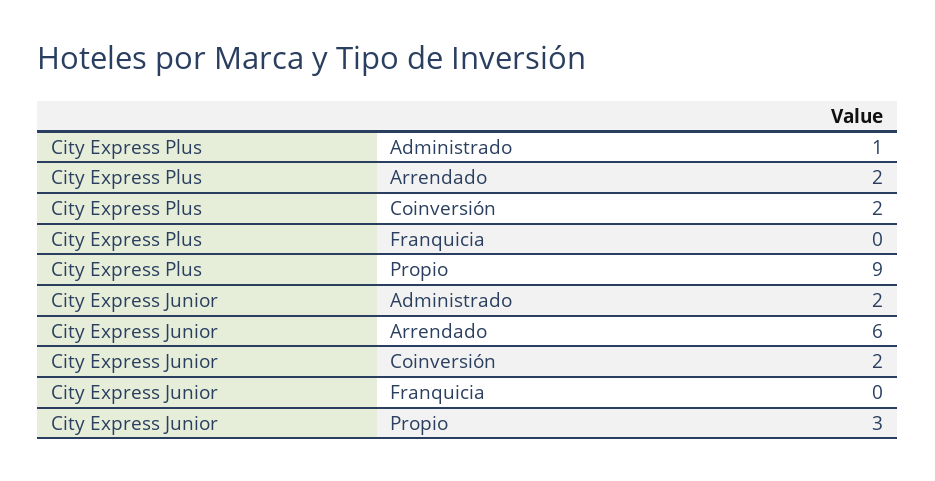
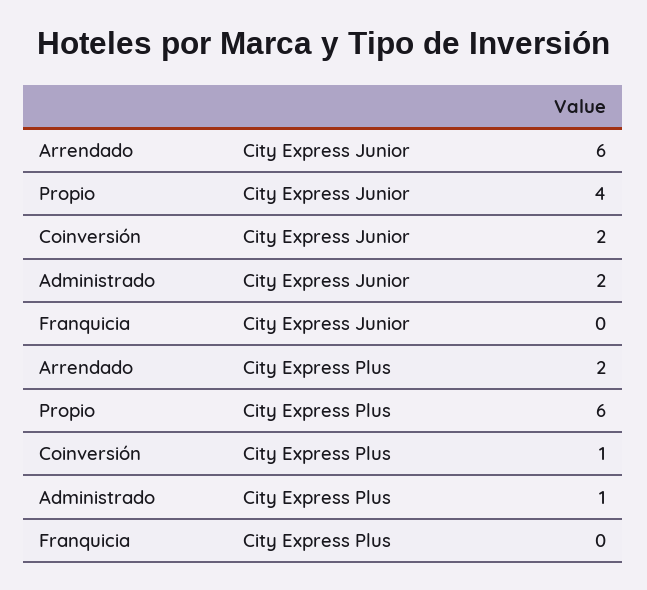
City Express Plus, Coinversión: 2 -> 1
City Express Plus, Propio: 9 -> 6
City Express Junior, Propio: 3 -> 4

